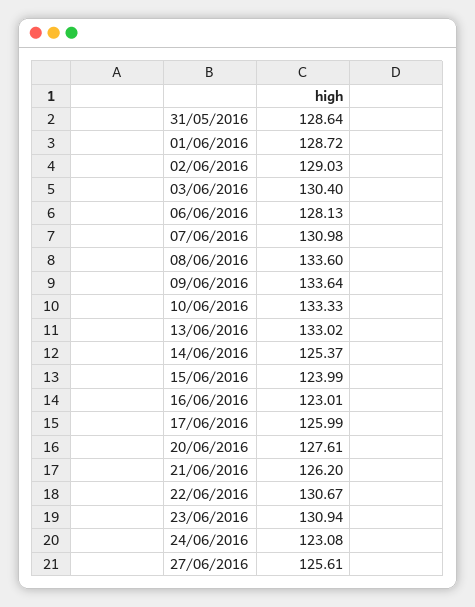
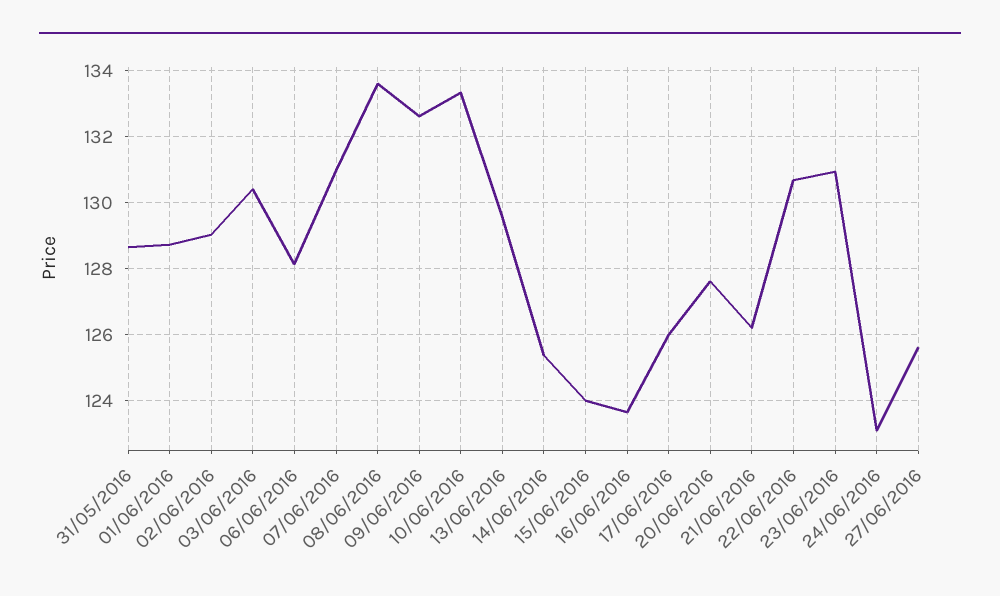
09/06/2016: 133.64 -> 132.6
13/06/2016: 133.02 -> 129.6
16/06/2016: 123.01 -> 123.6

